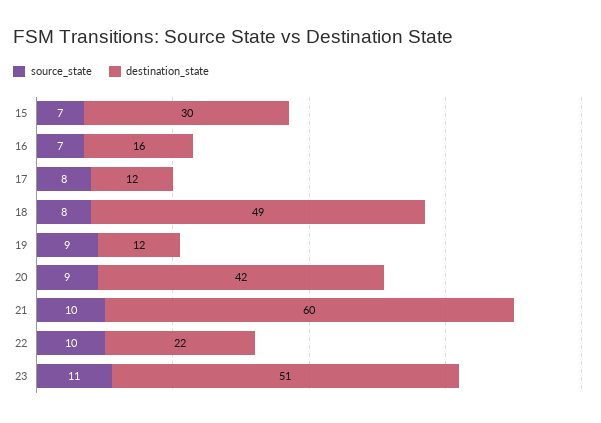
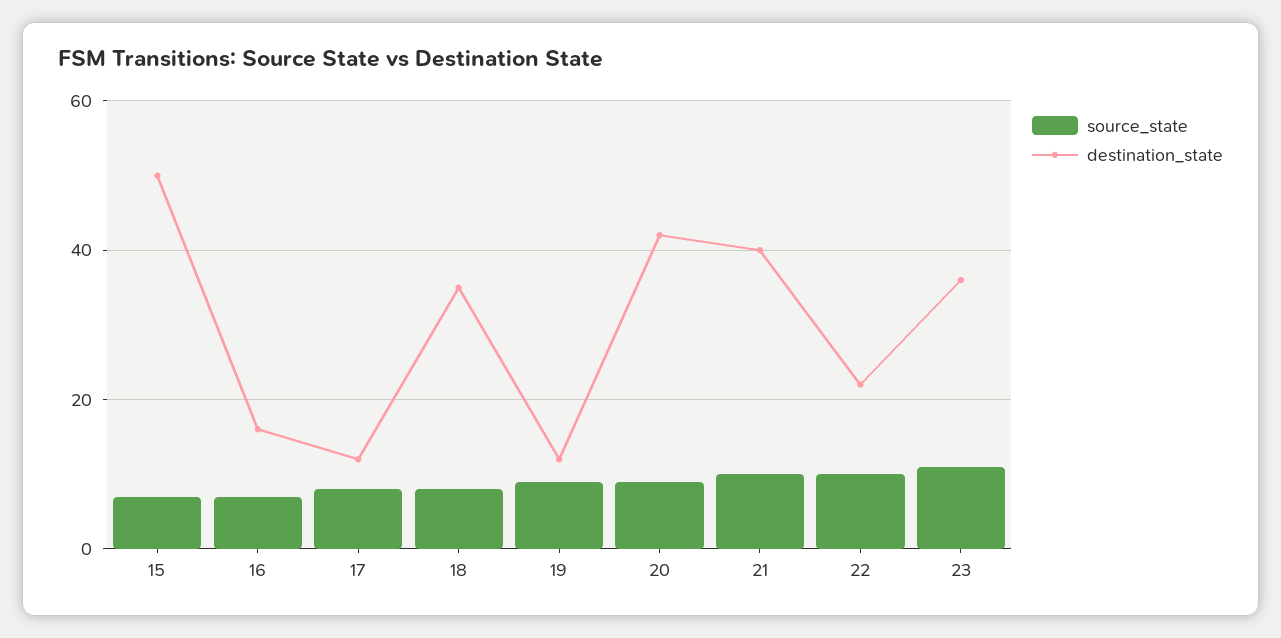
destination_state, 15: 30 -> 50
destination_state, 18: 49 -> 35
destination_state, 21: 60 -> 40
destination_state, 23: 51 -> 35

